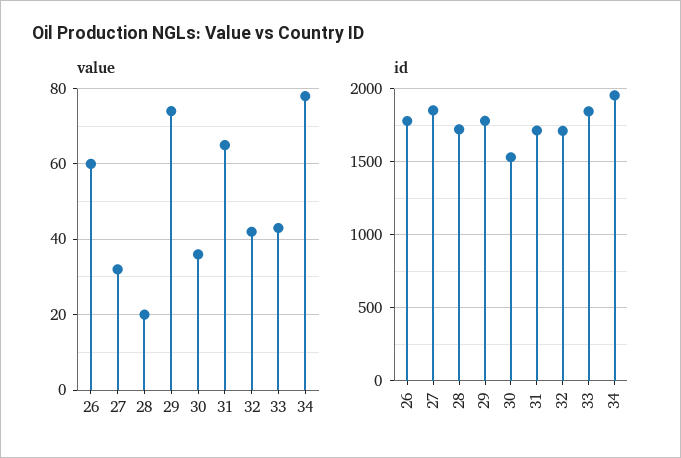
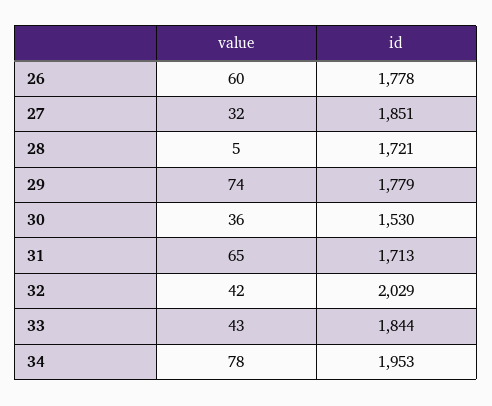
value, 28: 20 -> 5
id, 32: 1700 -> 2029

